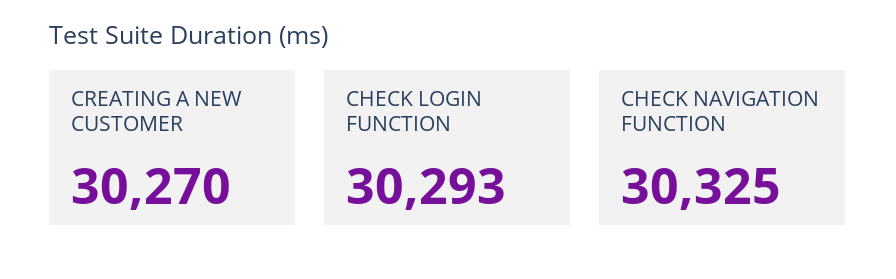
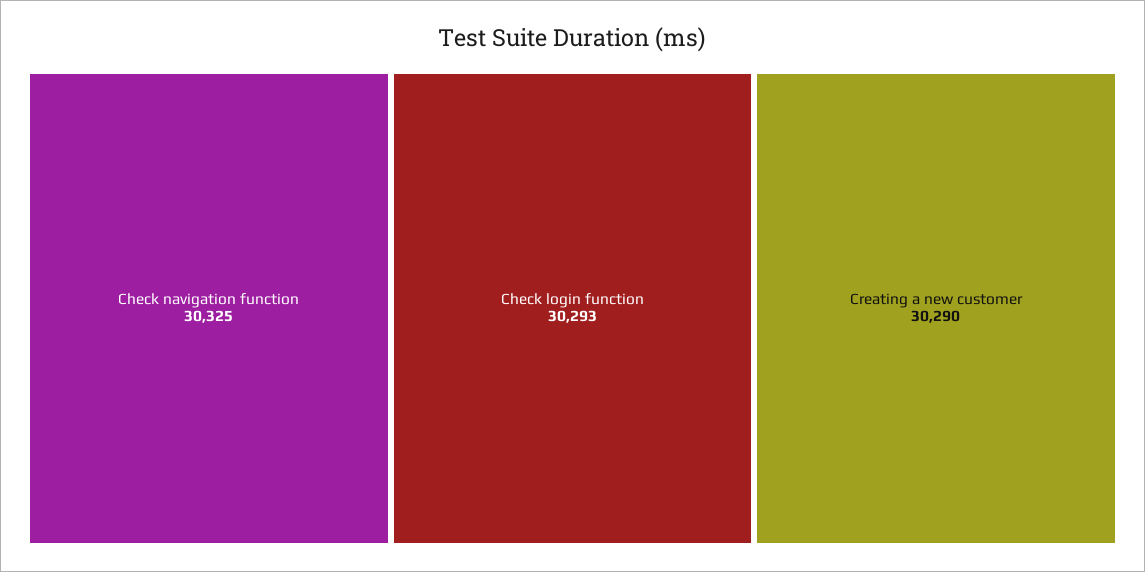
CREATING A NEW CUSTOMER: 30270 -> 30290

